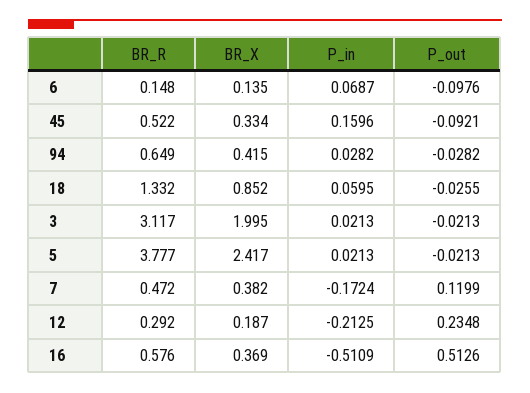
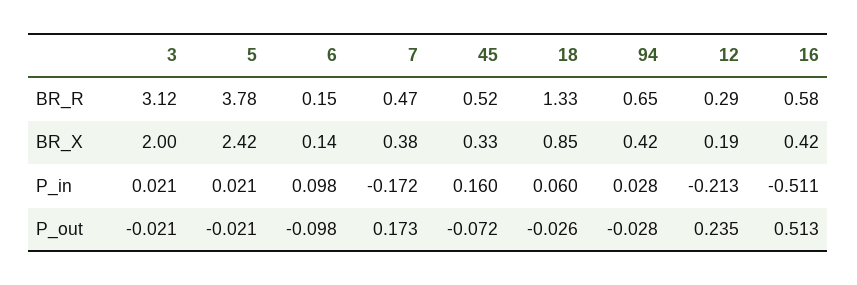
P_in, 6: 0.0687 -> 0.098
P_out, 45: -0.0921 -> -0.072
P_out, 7: 0.1199 -> 0.173
BR_X, 16: 0.369 -> 0.42

